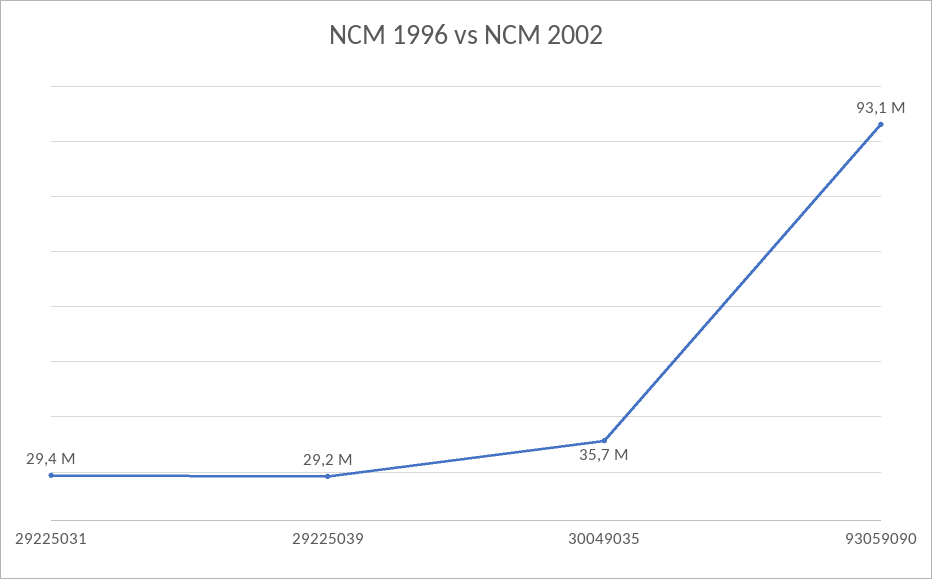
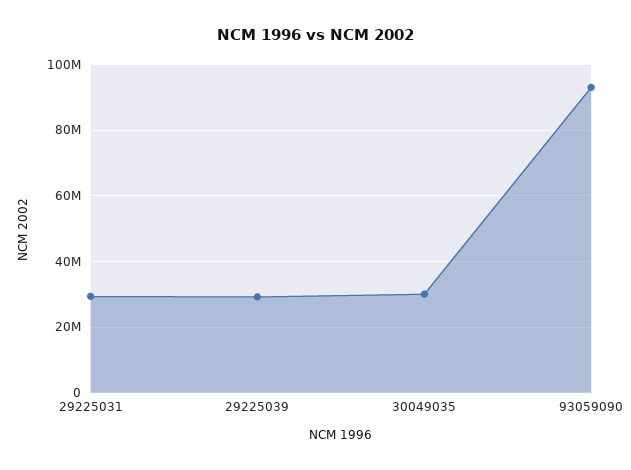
30049035: 35700000 -> 30000000

